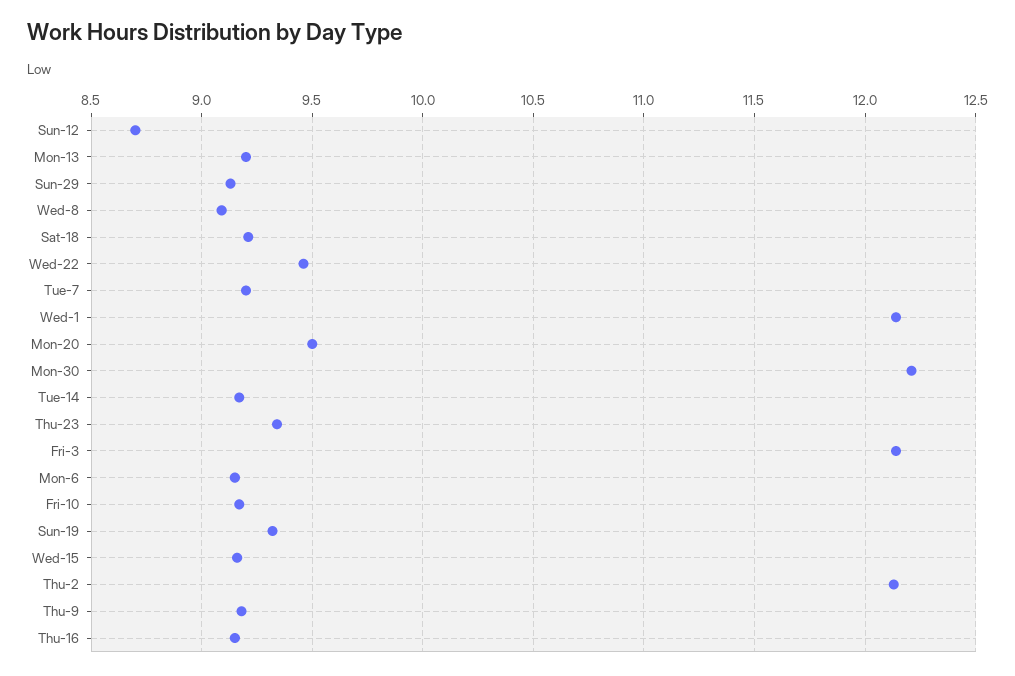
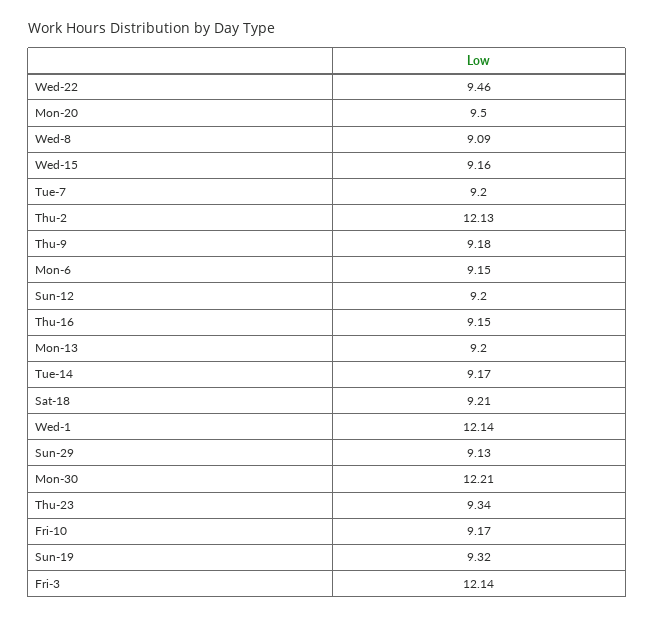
Sun-12: 8.7 -> 9.2

